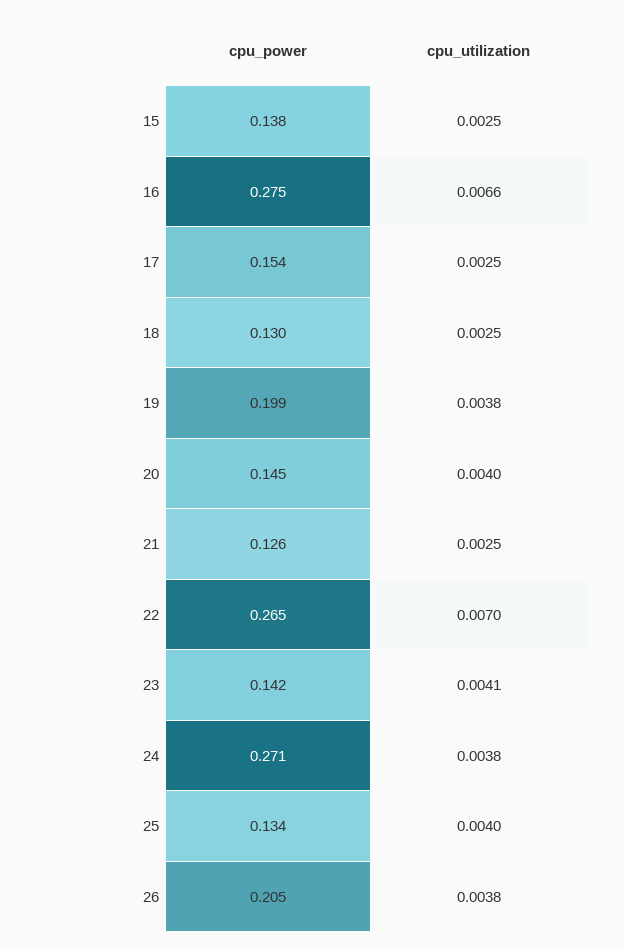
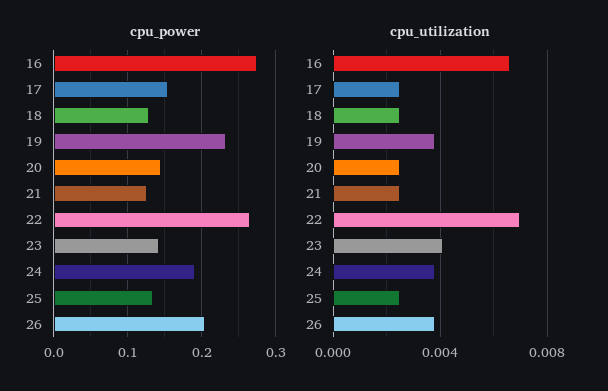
cpu_power, 15: 0.138 -> none
cpu_utilization, 15: 0.0025 -> none
cpu_power, 19: 0.199 -> 0.23
cpu_utilization, 20: 0.004 -> 0.0025
cpu_power, 24: 0.271 -> 0.19
cpu_utilization, 25: 0.004 -> 0.0025

